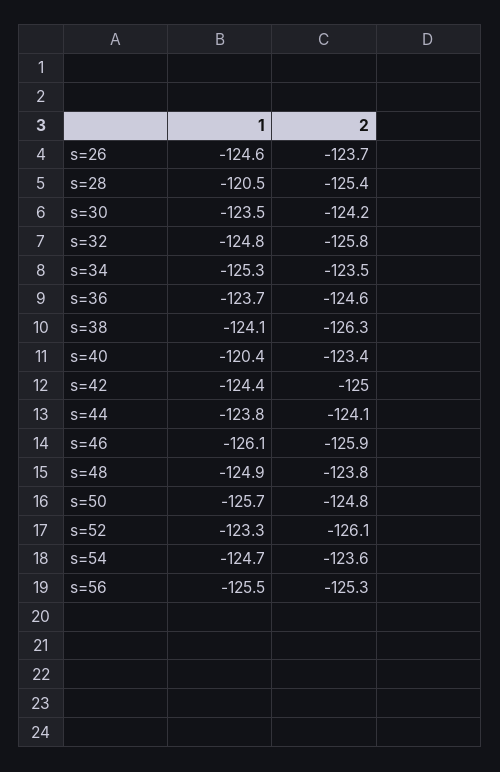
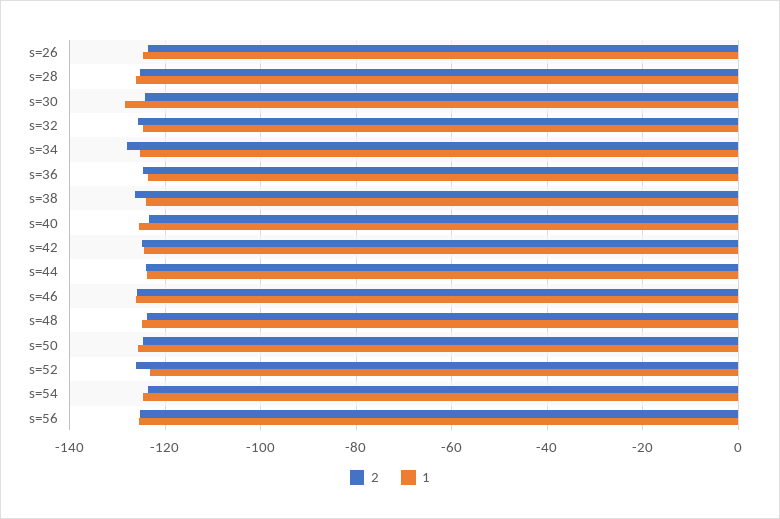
1, s=28: -120.5 -> -126
1, s=30: -123.5 -> -128
2, s=34: -123.5 -> -128
1, s=40: -120.4 -> -126

